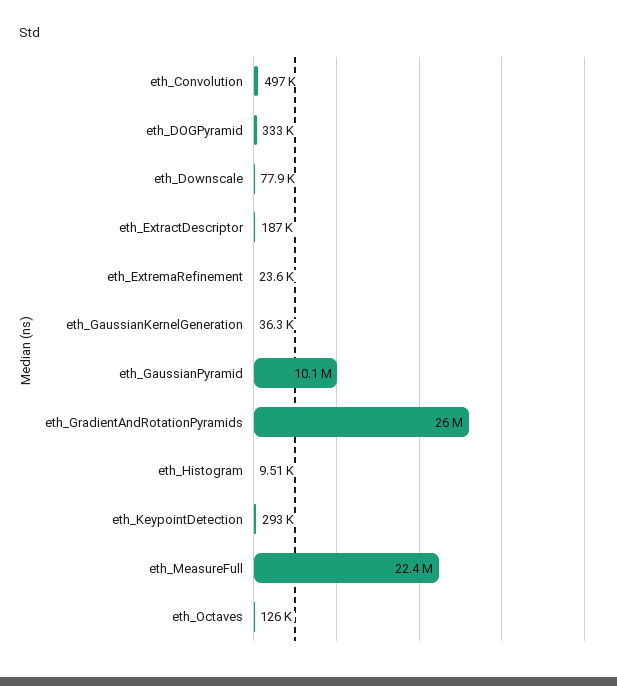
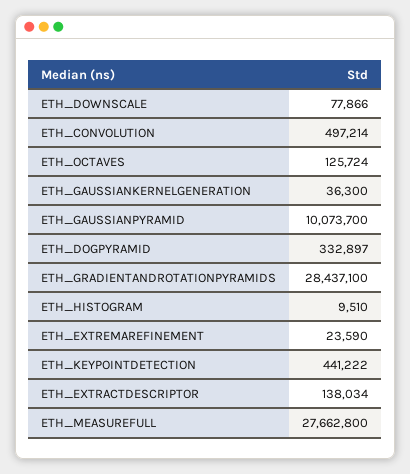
eth_ExtractDescriptor: 187000 -> 138034
eth_GradientAndRotationPyramids: 26000000 -> 28437100
eth_KeypointDetection: 293000 -> 441222
eth_MeasureFull: 22400000 -> 27662800

